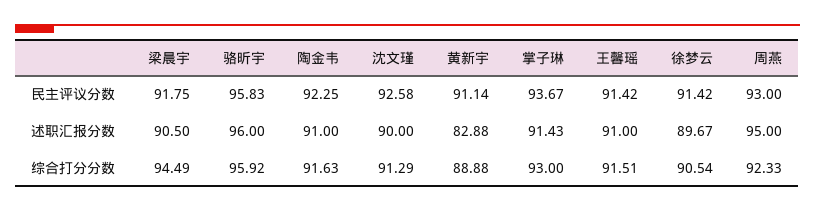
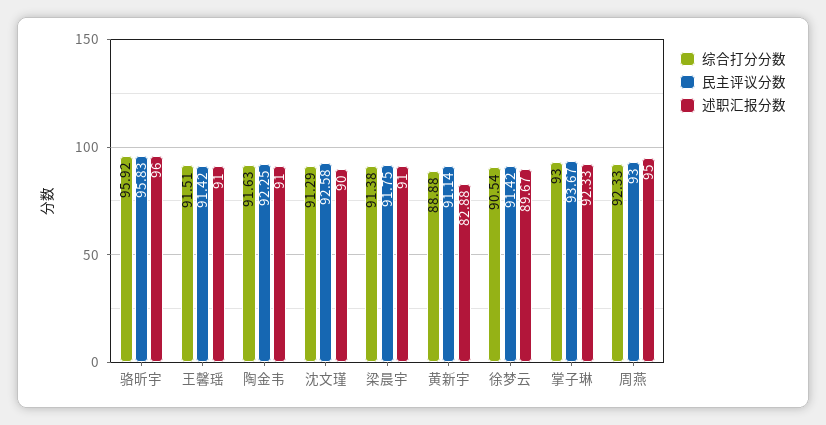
述职汇报分数, 梁晨宇: 90.5 -> 91
述职汇报分数, 掌子琳: 91.43 -> 92.33
综合打分分数, 梁晨宇: 94.49 -> 91.38

